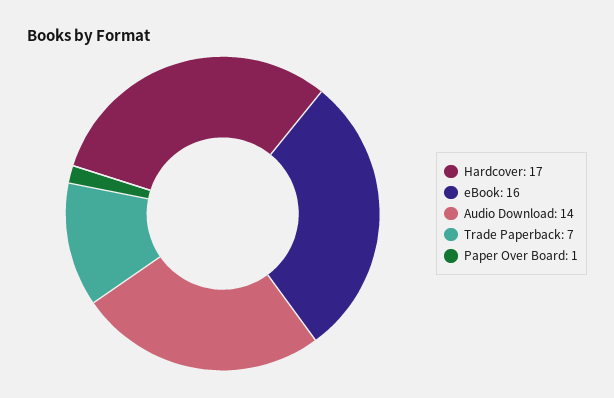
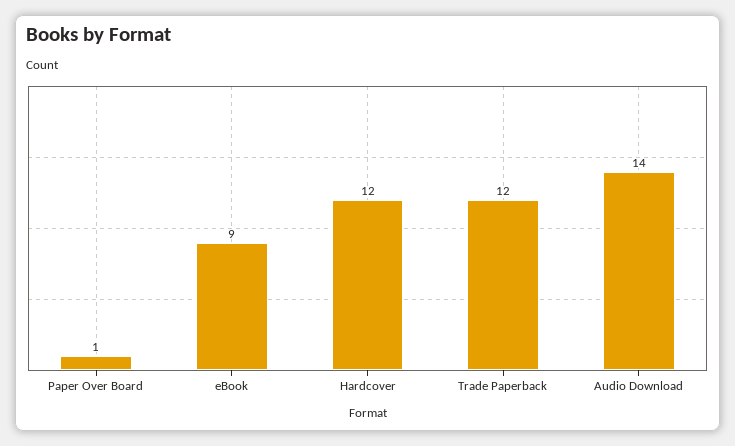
Hardcover: 17 -> 12
eBook: 16 -> 9
Trade Paperback: 7 -> 12

